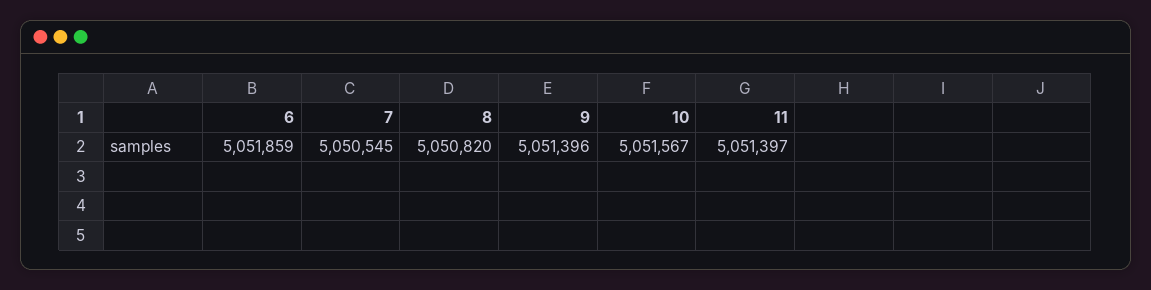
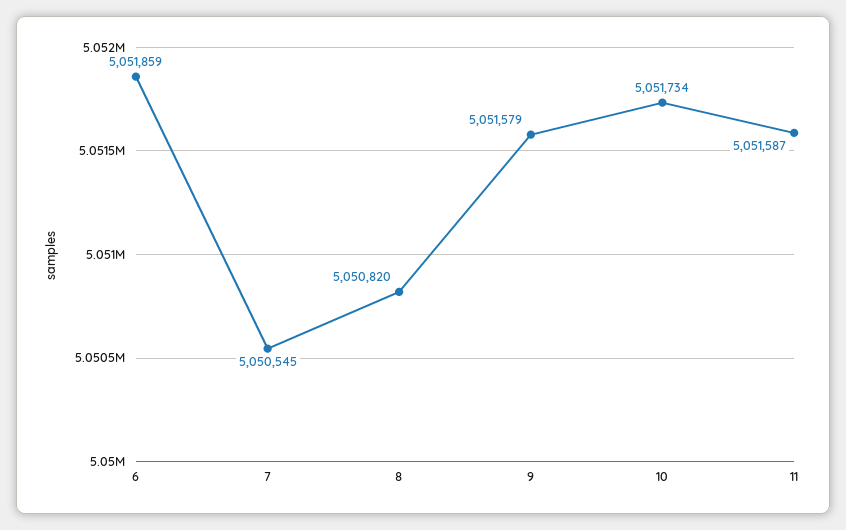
9: 5051396 -> 5051579
10: 5051567 -> 5051734
11: 5051397 -> 5051587

